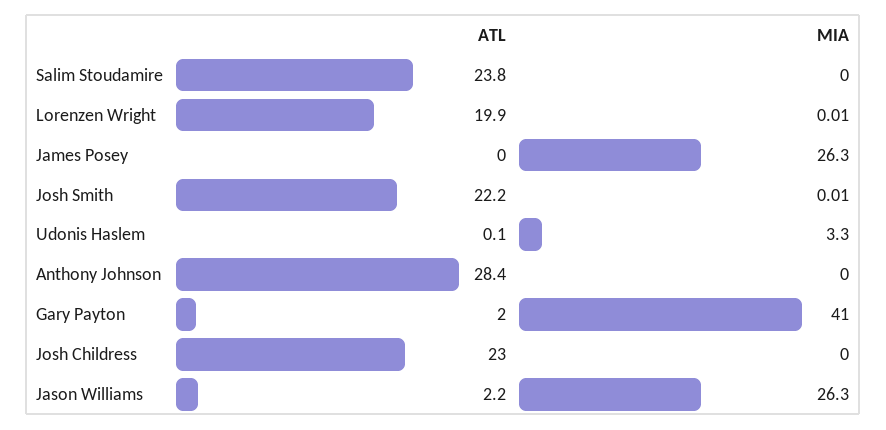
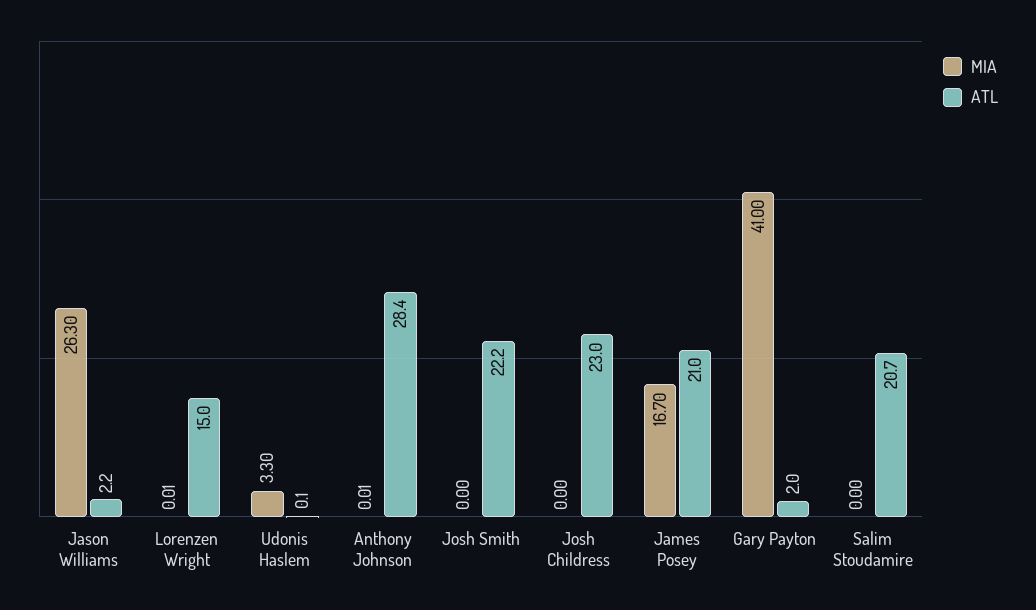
ATL, Salim Stoudamire: 23.8 -> 20.7
ATL, Lorenzen Wright: 19.9 -> 15
ATL, James Posey: 0 -> 21
MIA, James Posey: 26.3 -> 16.7
MIA, Josh Smith: 0.01 -> 0
MIA, Anthony Johnson: 0 -> 0.01

